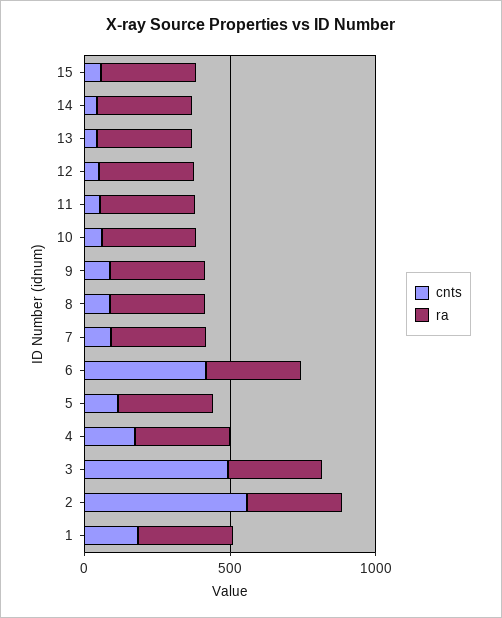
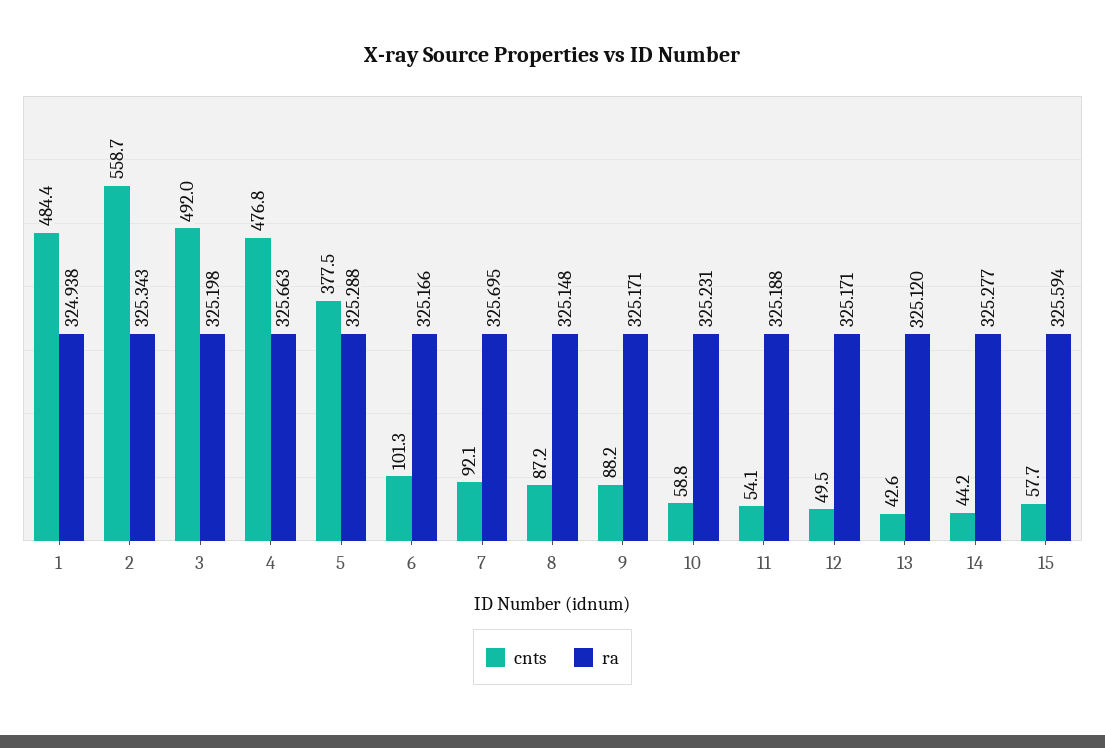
cnts, 6: 400 -> 101.3
cnts, 5: 100 -> 377.5
cnts, 4: 200 -> 476.8
cnts, 1: 200 -> 484.4

